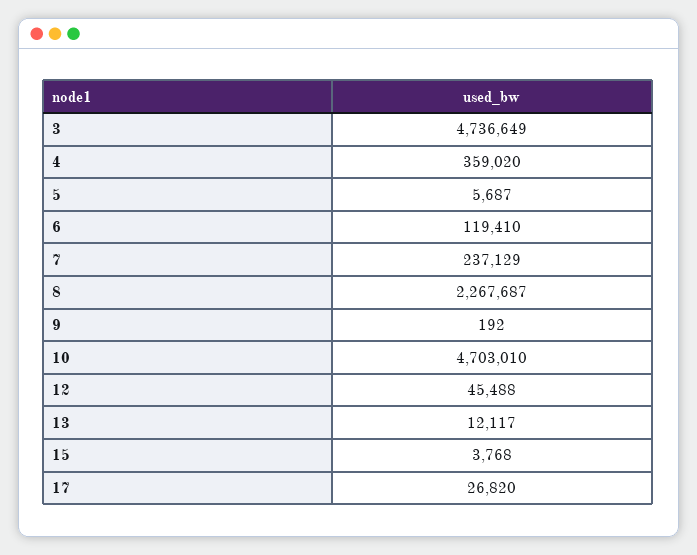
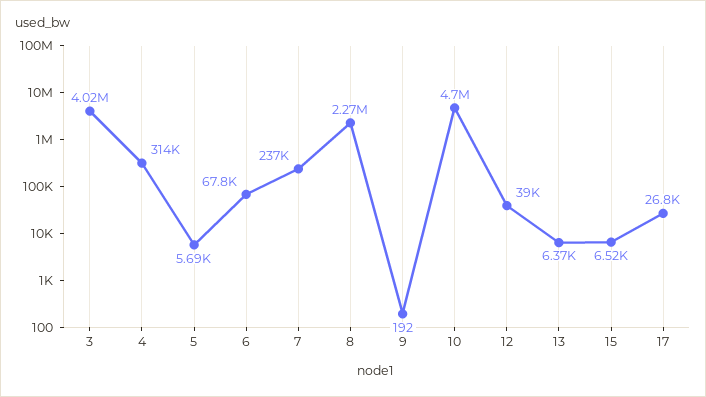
3: 4736649 -> 4020000
4: 359020 -> 314000
6: 119410 -> 67800
12: 45488 -> 39000
13: 12117 -> 6370
15: 3768 -> 6520

